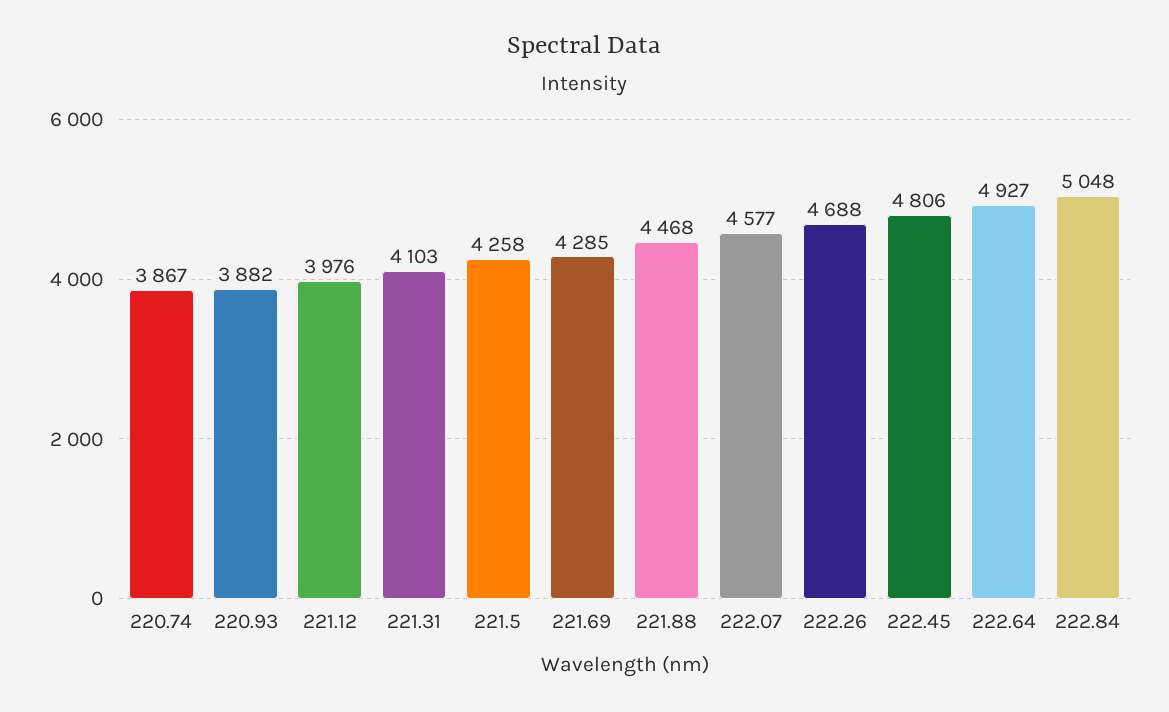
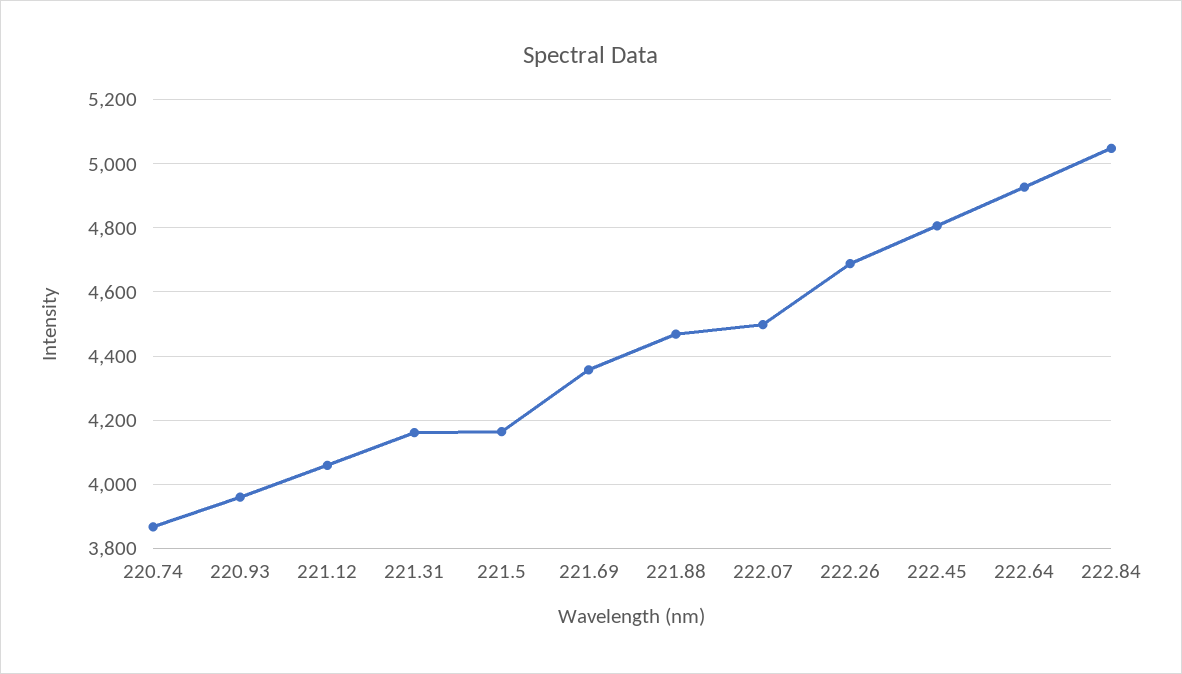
220.93: 3882 -> 3960
221.12: 3976 -> 4060
221.31: 4103 -> 4160
221.5: 4258 -> 4160
221.69: 4285 -> 4360
222.07: 4577 -> 4500

